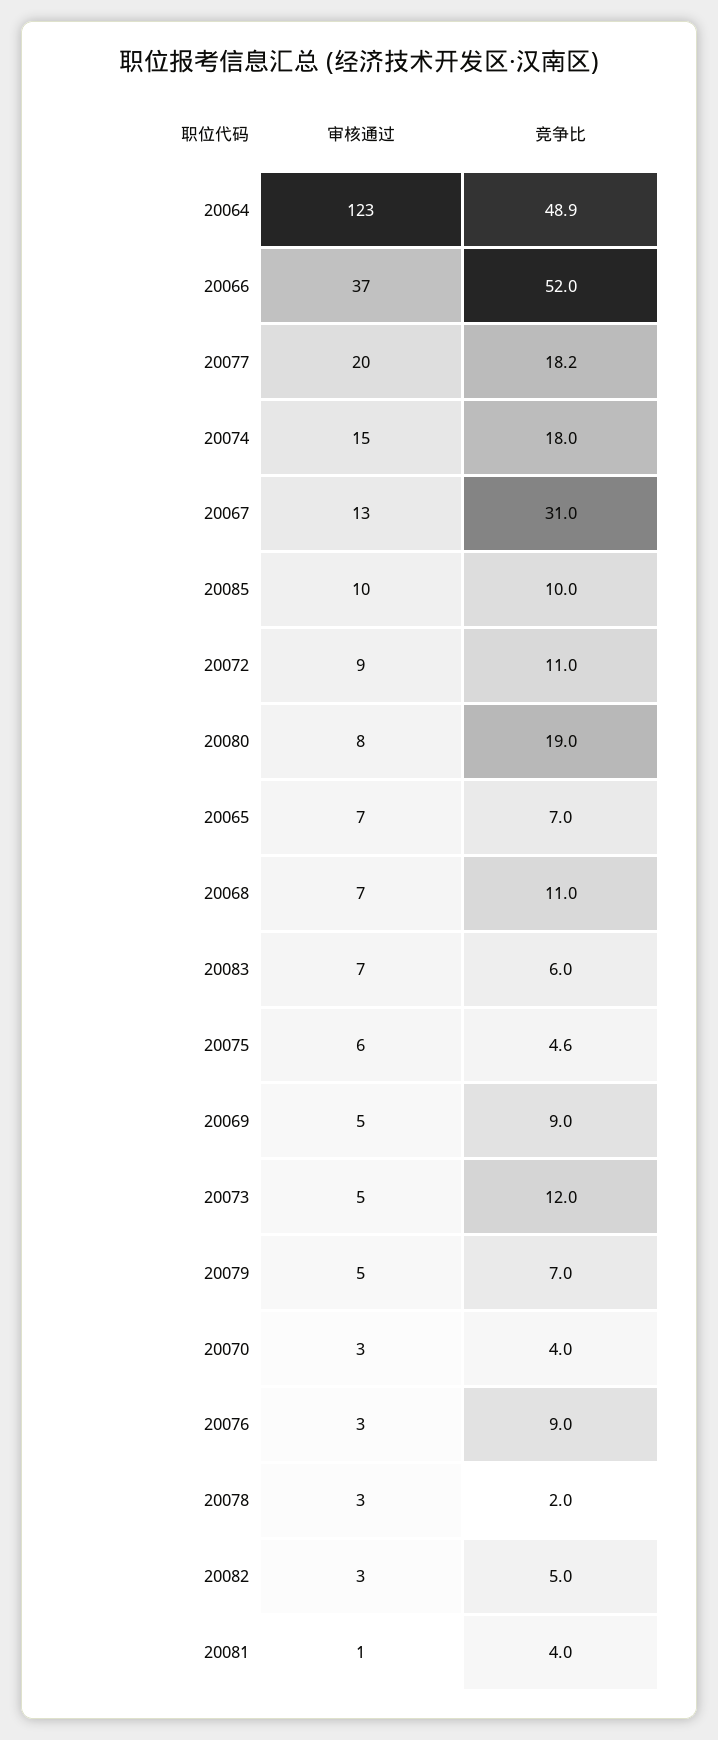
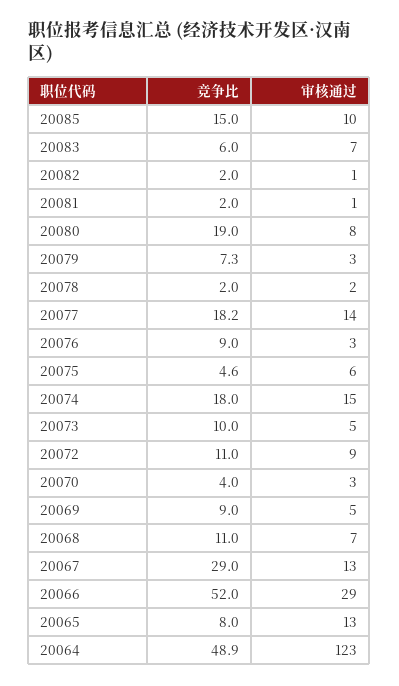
审核通过, 20066: 37 -> 29
审核通过, 20077: 20 -> 14
竞争比, 20067: 31 -> 29
竞争比, 20085: 10 -> 15
审核通过, 20065: 7 -> 13
竞争比, 20065: 7 -> 8
竞争比, 20073: 12 -> 10
审核通过, 20079: 5 -> 3
竞争比, 20079: 7 -> 7.3
审核通过, 20078: 3 -> 2
审核通过, 20082: 3 -> 1
竞争比, 20082: 5 -> 2
竞争比, 20081: 4 -> 2

